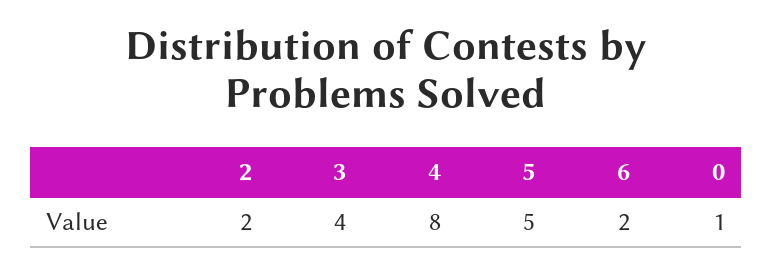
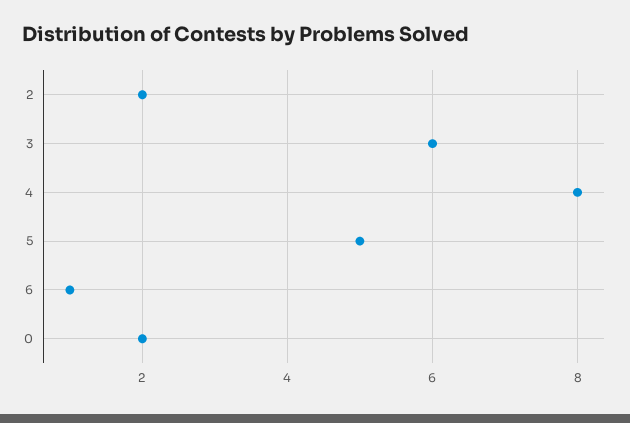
3: 4 -> 6
6: 2 -> 1
0: 1 -> 2

